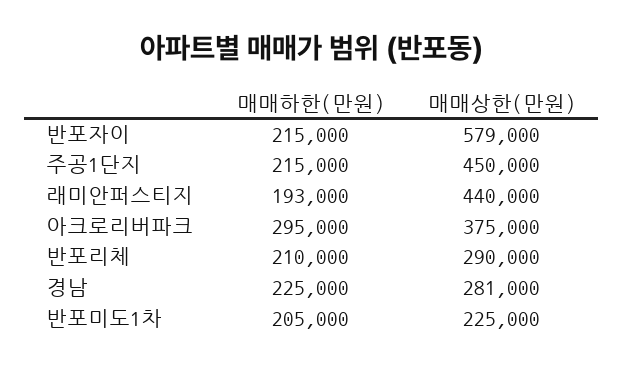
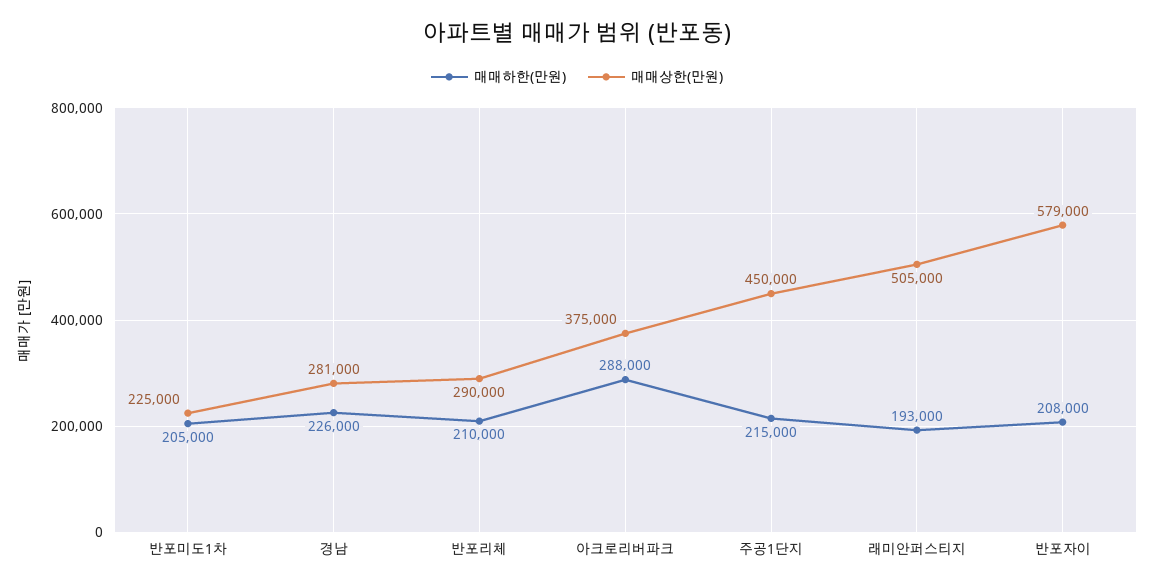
매매하한(만원), 반포자이: 215000 -> 208000
매매상한(만원), 래미안퍼스티지: 440000 -> 505000
매매하한(만원), 아크로리버파크: 295000 -> 288000
매매하한(만원), 경남: 225000 -> 226000

